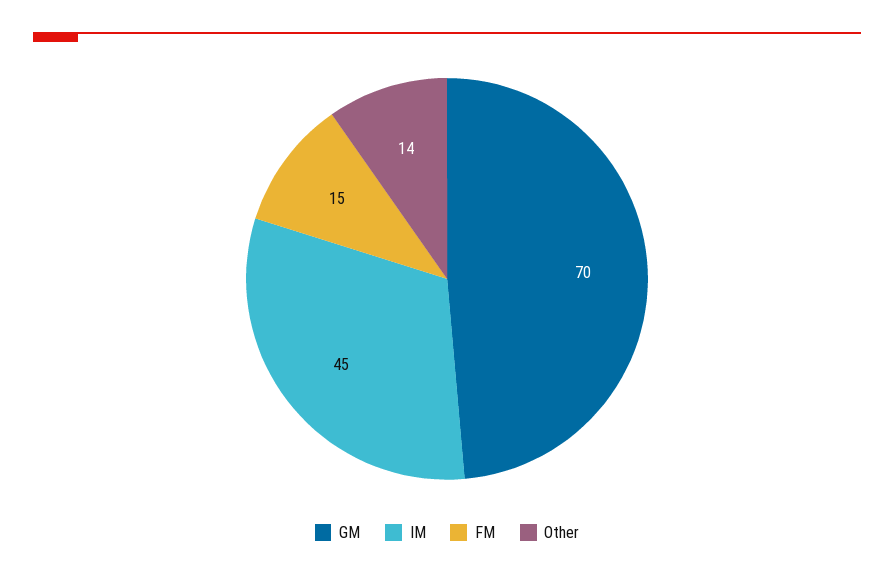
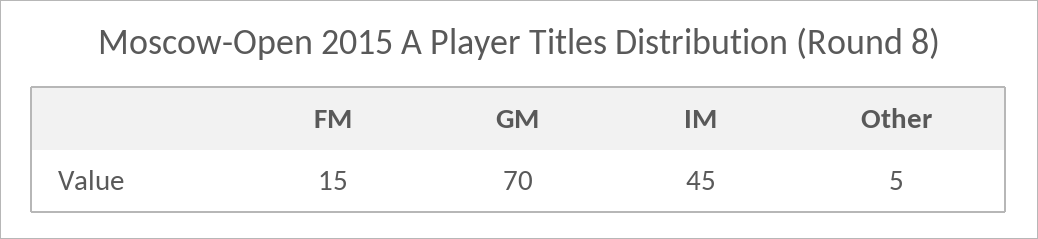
Other: 14 -> 5

